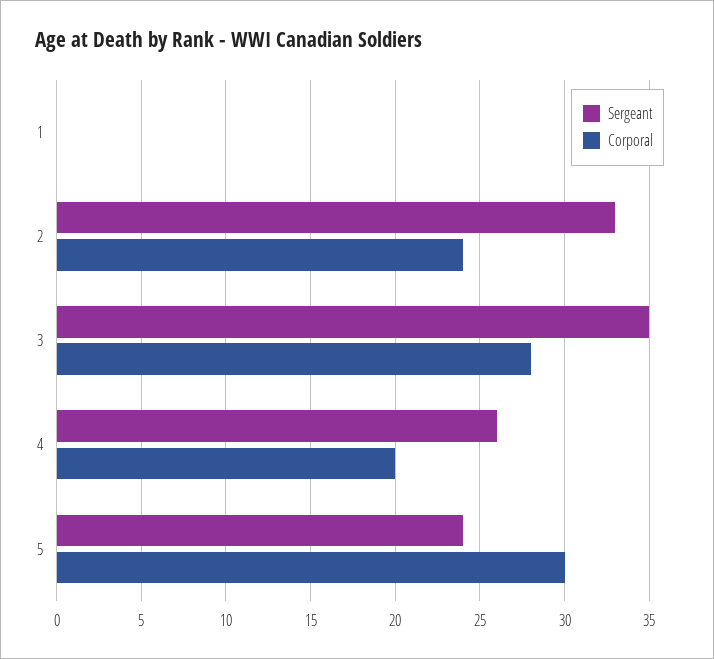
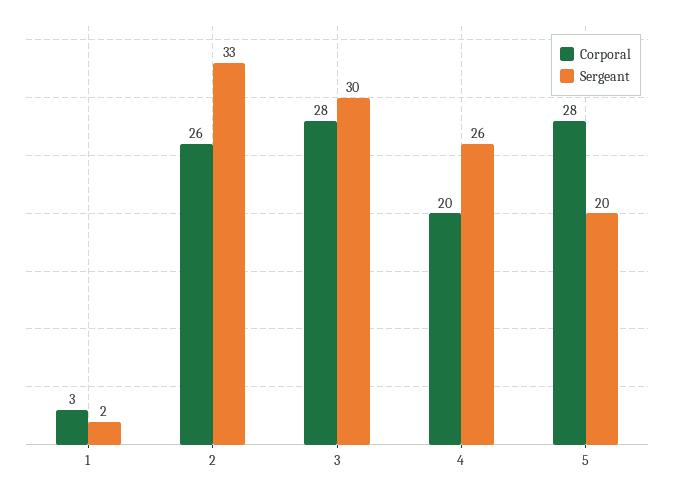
Sergeant, 1: 0 -> 2
Corporal, 1: 0 -> 3
Corporal, 2: 24 -> 26
Sergeant, 3: 35 -> 30
Sergeant, 5: 24 -> 20
Corporal, 5: 30 -> 28

